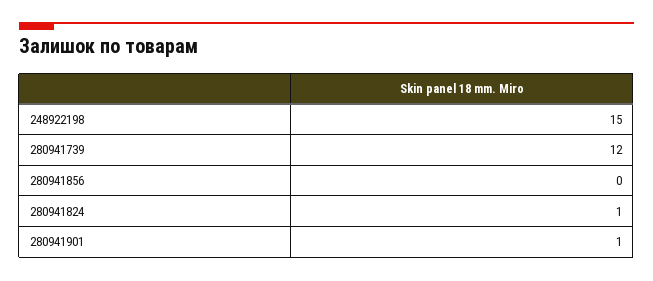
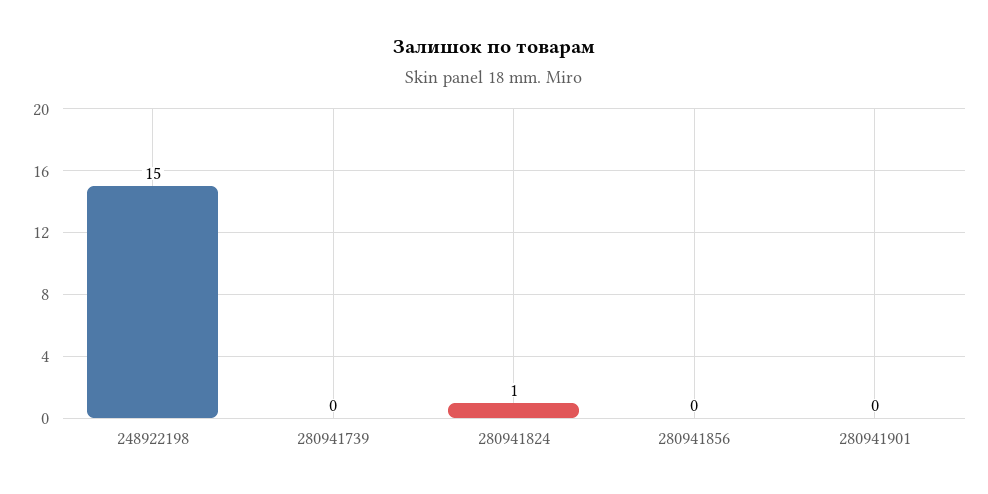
280941739: 12 -> 0
280941901: 1 -> 0

